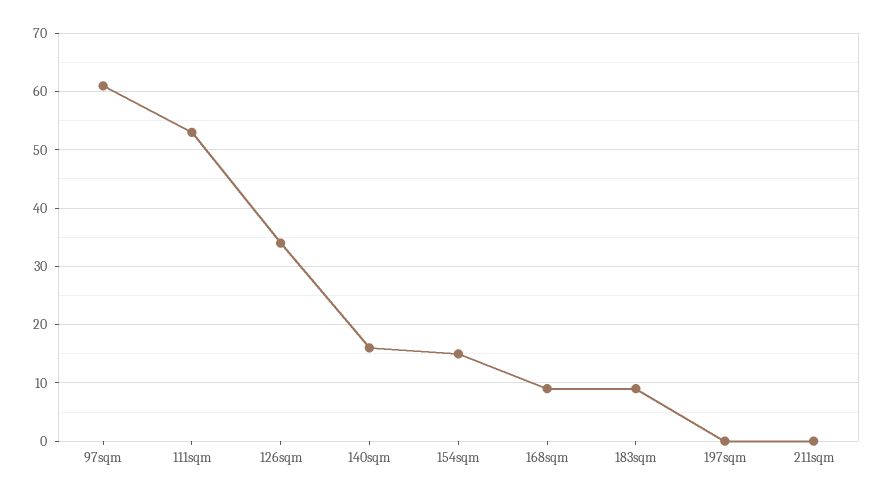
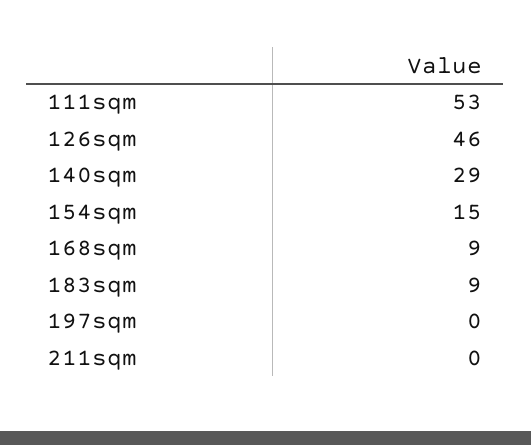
97sqm: 60 -> none
126sqm: 35 -> 46
140sqm: 15 -> 29

